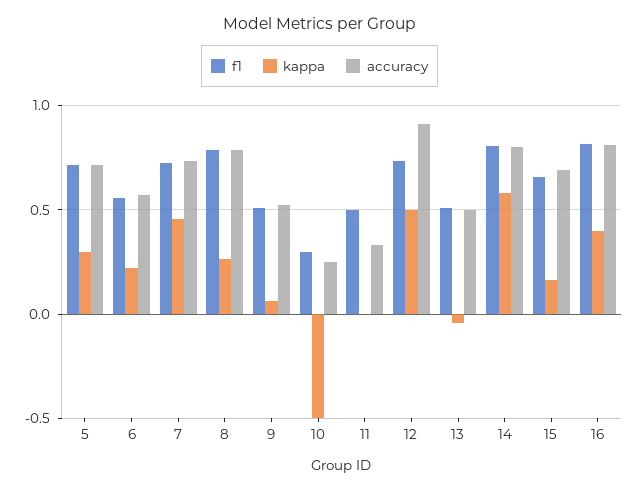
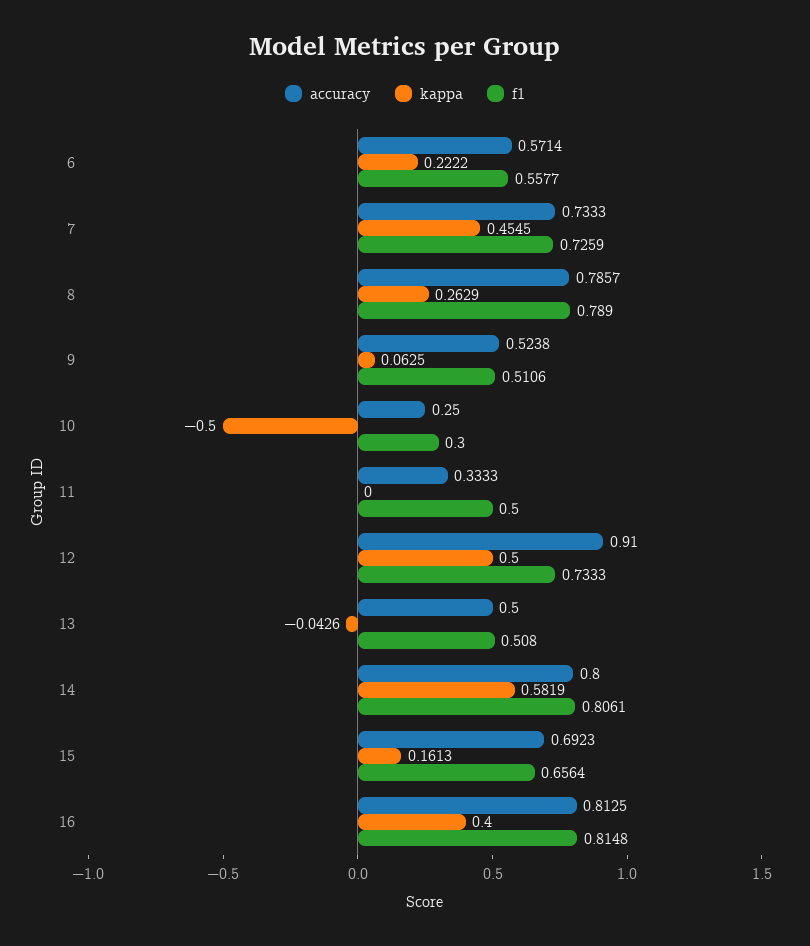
f1, 5: 0.7 -> none
kappa, 5: 0.3 -> none
accuracy, 5: 0.7 -> none

